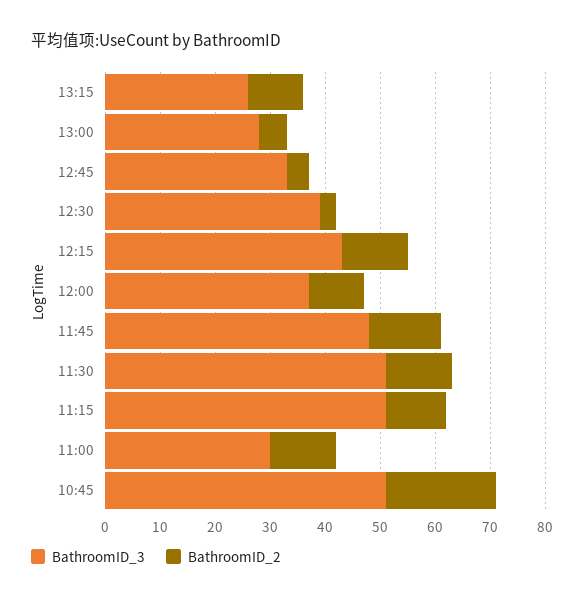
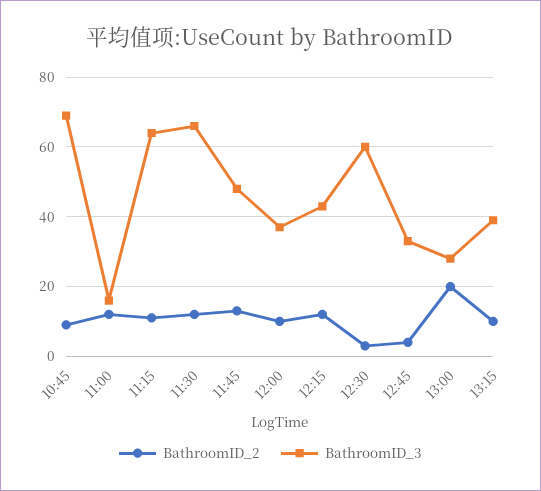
BathroomID_3, 13:15: 25 -> 40
BathroomID_2, 13:00: 5 -> 20
BathroomID_3, 12:30: 40 -> 60
BathroomID_3, 11:30: 50 -> 65
BathroomID_3, 11:15: 50 -> 65
BathroomID_3, 11:00: 30 -> 15
BathroomID_3, 10:45: 50 -> 70
BathroomID_2, 10:45: 20 -> 10

